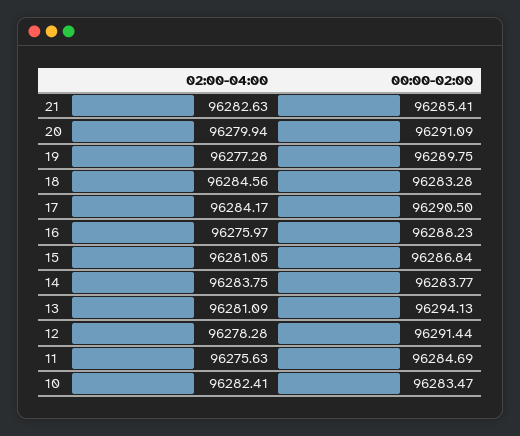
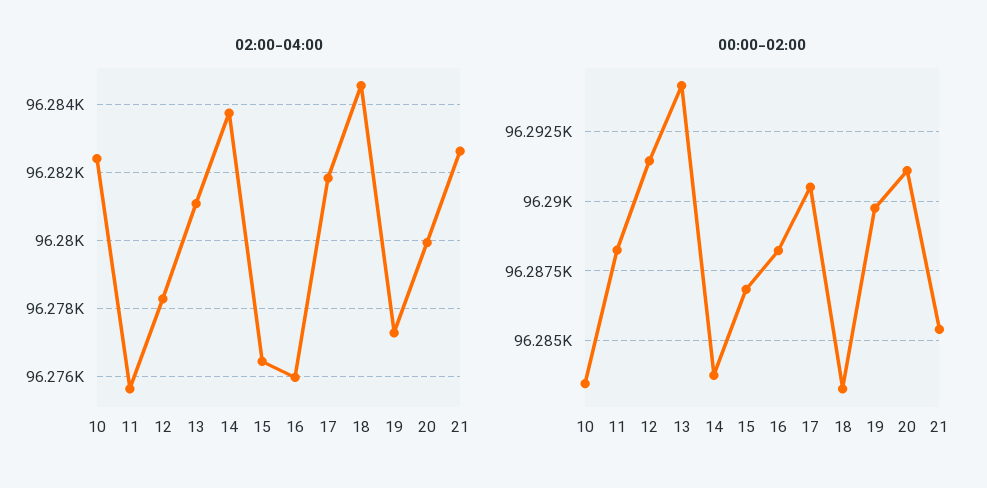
02:00-04:00, 17: 96284.17 -> 96281.8
02:00-04:00, 15: 96281.05 -> 96276.4
00:00-02:00, 11: 96284.69 -> 96288.25

